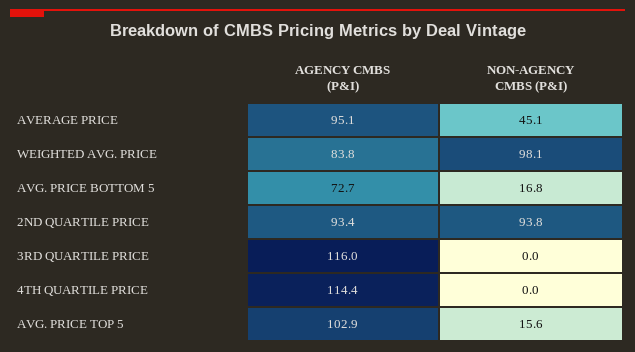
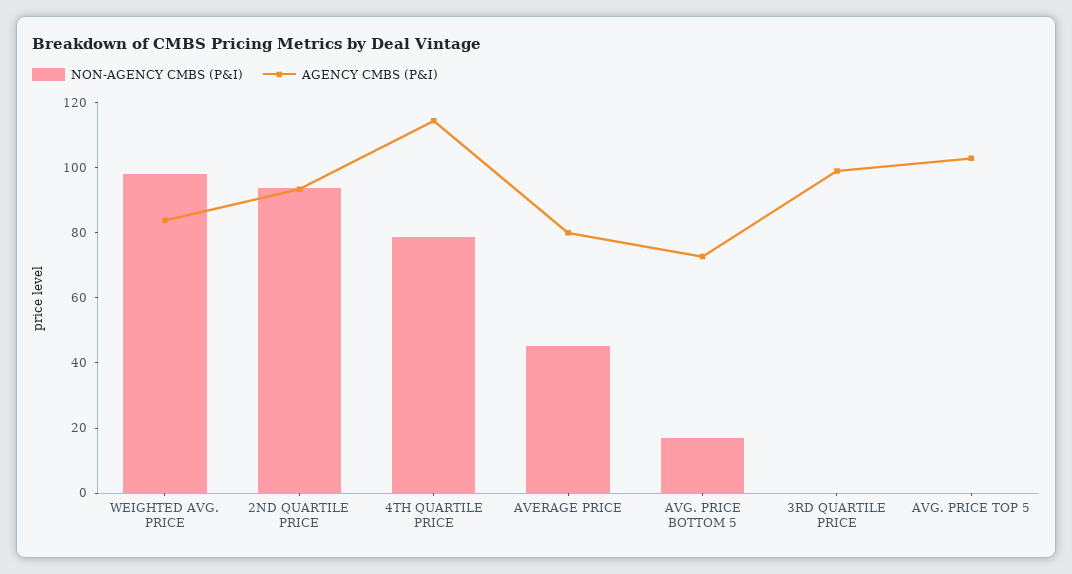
AGENCY CMBS (P&I), AVERAGE PRICE: 95.1 -> 80
AGENCY CMBS (P&I), 3RD QUARTILE PRICE: 116 -> 100
NON-AGENCY CMBS (P&I), 4TH QUARTILE PRICE: 0 -> 80
NON-AGENCY CMBS (P&I), AVG. PRICE TOP 5: 15.6 -> 0

